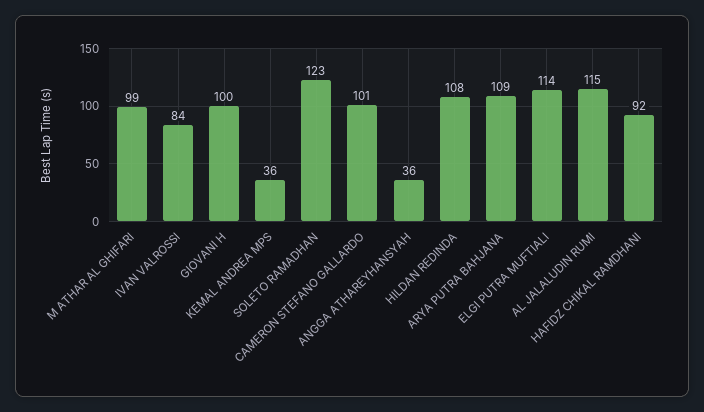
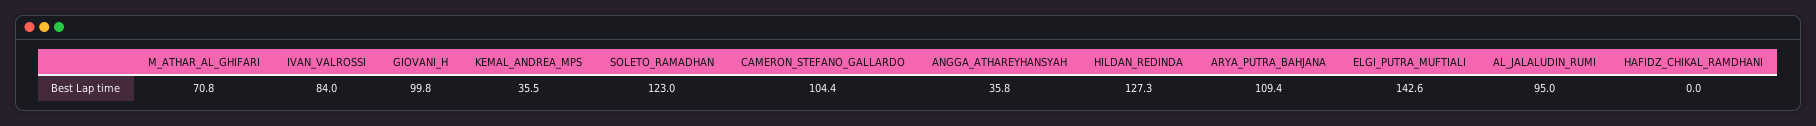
M ATHAR AL GHIFARI: 99 -> 70.8
CAMERON STEFANO GALLARDO: 101 -> 104.4
HILDAN REDINDA: 108 -> 127.3
ELGI PUTRA MUFTIALI: 114 -> 142.6
AL JALALUDIN RUMI: 115 -> 95
HAFIDZ CHIKAL RAMDHANI: 92 -> 0

